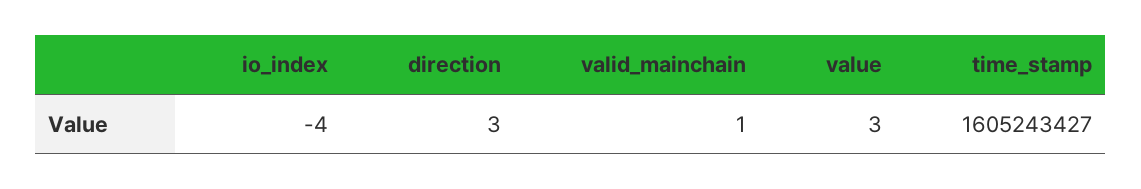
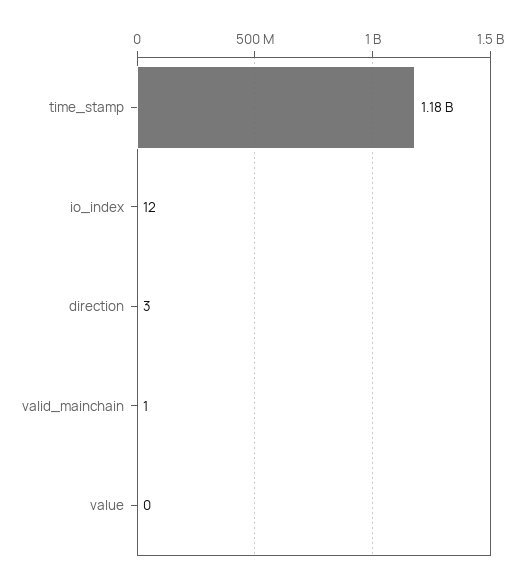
io_index: -4 -> 12
value: 3 -> 0
time_stamp: 1605243427 -> 1180000000

